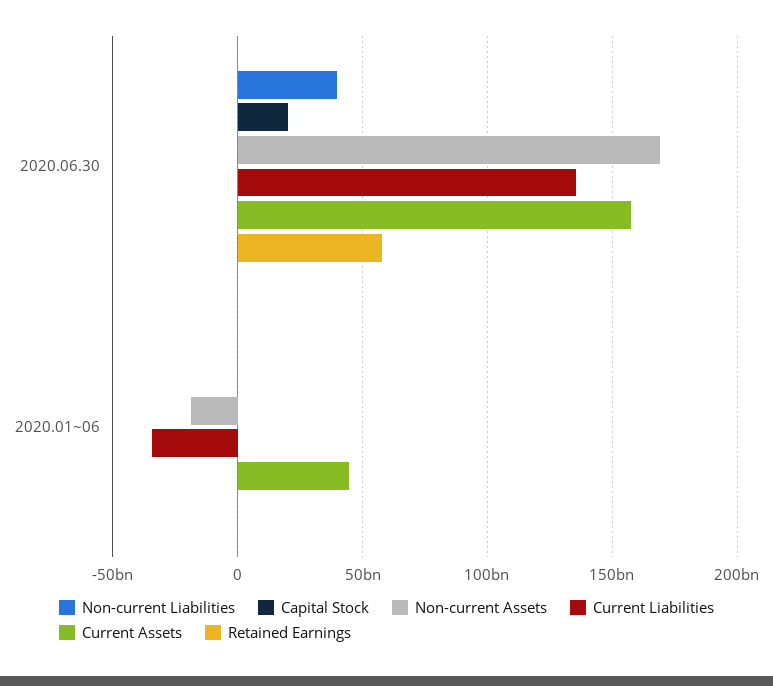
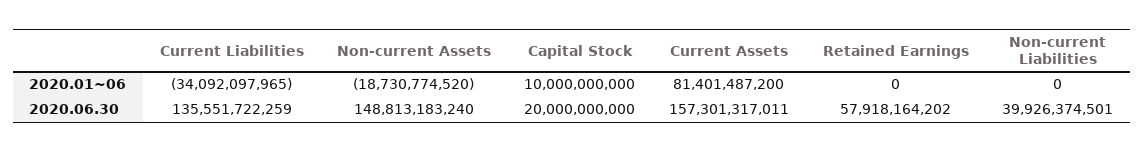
Non-current Assets, 2020.06.30: 170000000000 -> 148813183240
Capital Stock, 2020.01~06: 0 -> 10000000000
Current Assets, 2020.01~06: 45000000000 -> 81401487200

